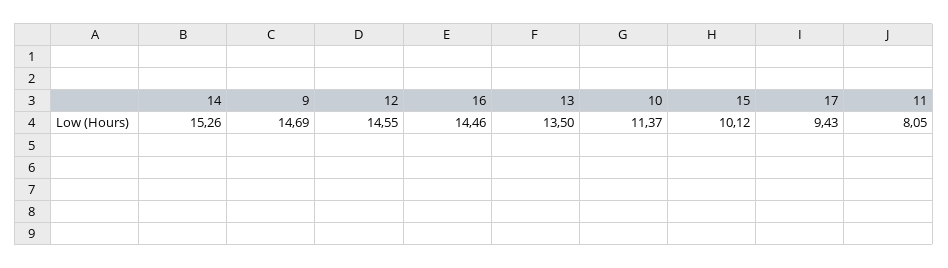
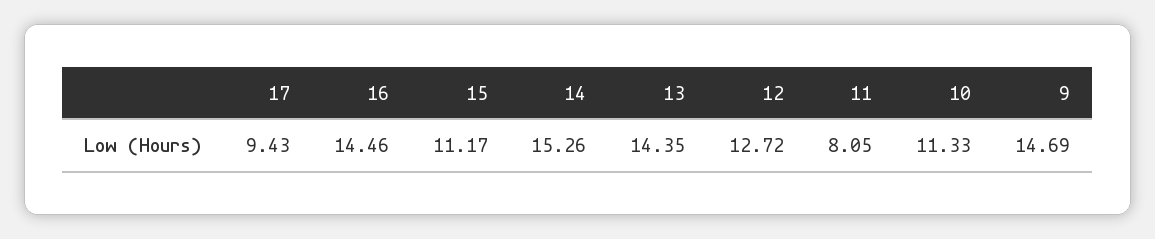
12: 14.55 -> 12.72
13: 13.5 -> 14.35
10: 11.37 -> 11.33
15: 10.12 -> 11.17

